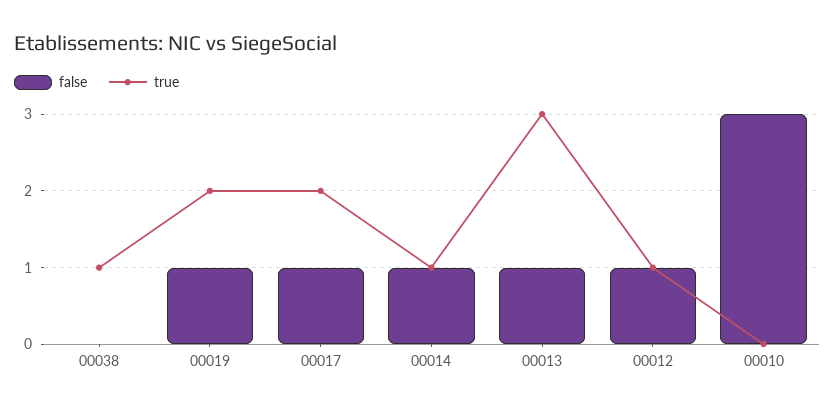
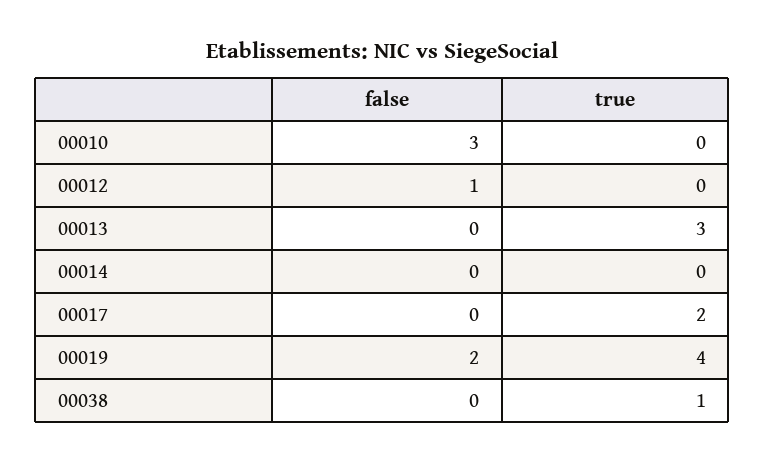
false, 00019: 1 -> 2
true, 00019: 2 -> 4
false, 00017: 1 -> 0
false, 00014: 1 -> 0
true, 00014: 1 -> 0
false, 00013: 1 -> 0
true, 00012: 1 -> 0

